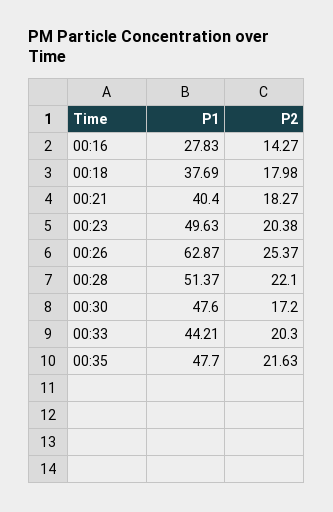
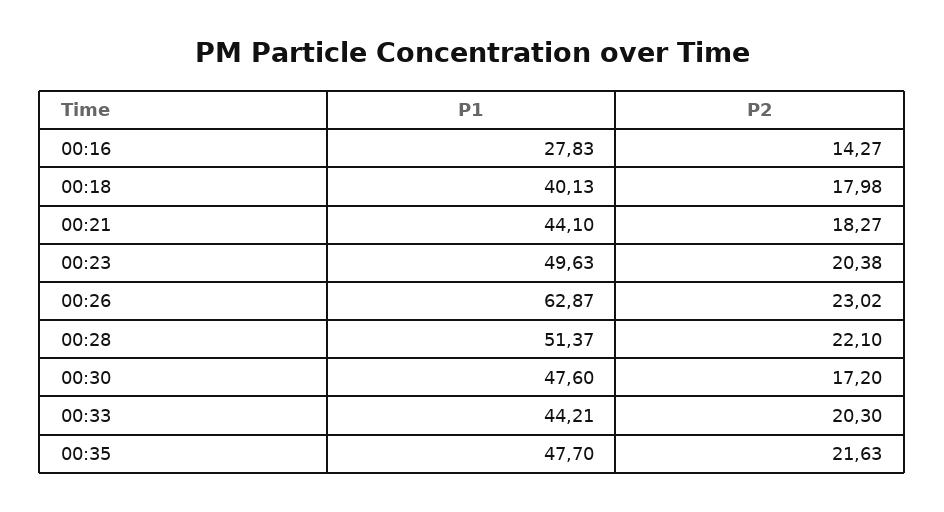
P1, 00:18: 37.69 -> 40.13
P1, 00:21: 40.4 -> 44.1
P2, 00:26: 25.37 -> 23.02

